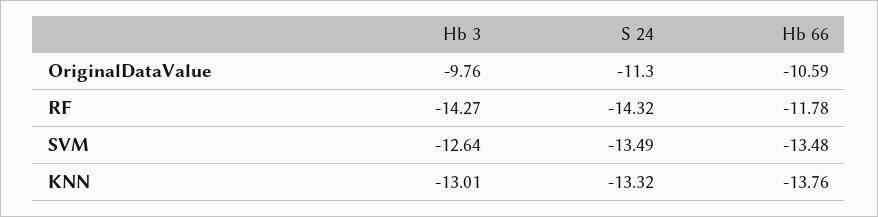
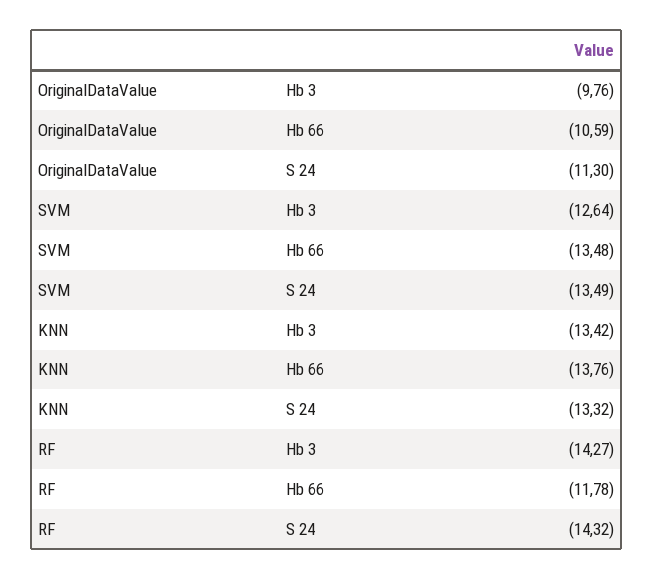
Hb 3, KNN: -13.01 -> -13.42

